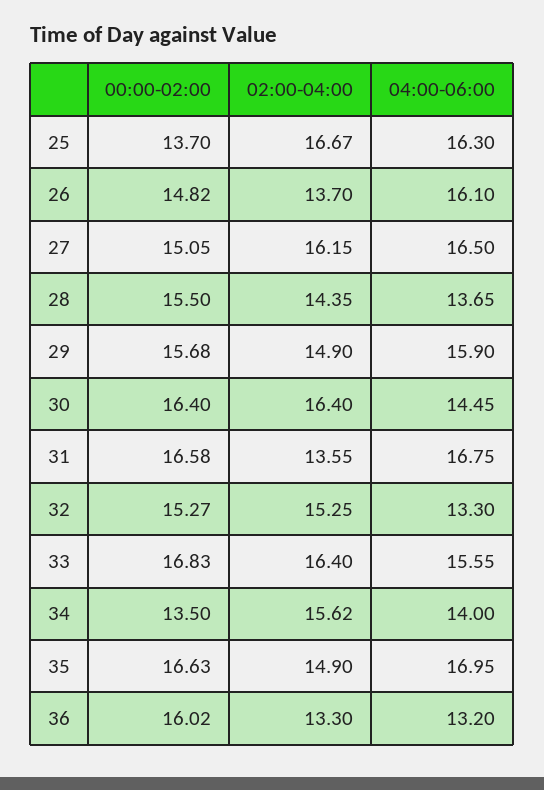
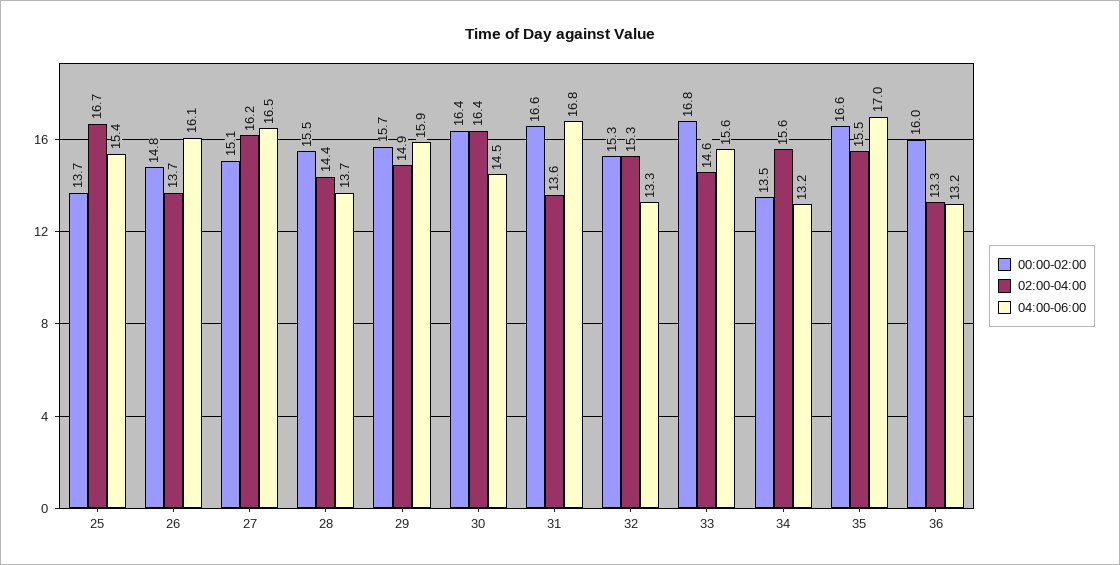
04:00-06:00, 25: 16.3 -> 15.4
02:00-04:00, 33: 16.4 -> 14.6
04:00-06:00, 34: 14 -> 13.2
02:00-04:00, 35: 14.9 -> 15.5

